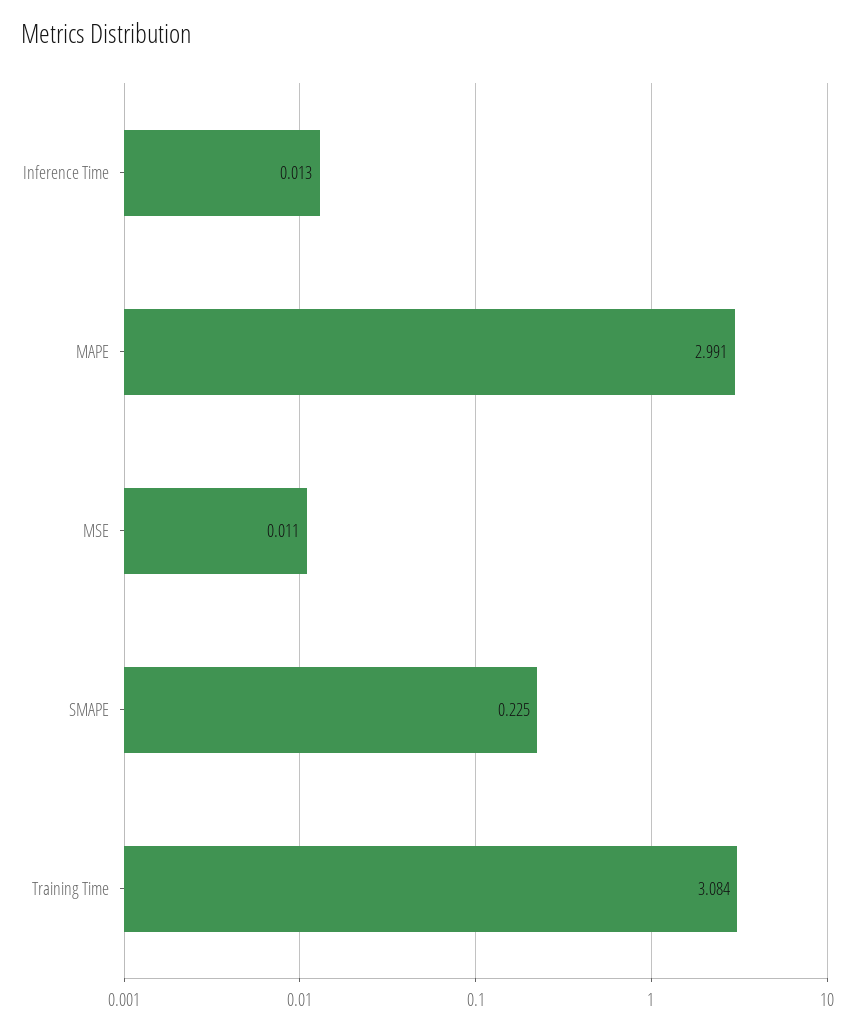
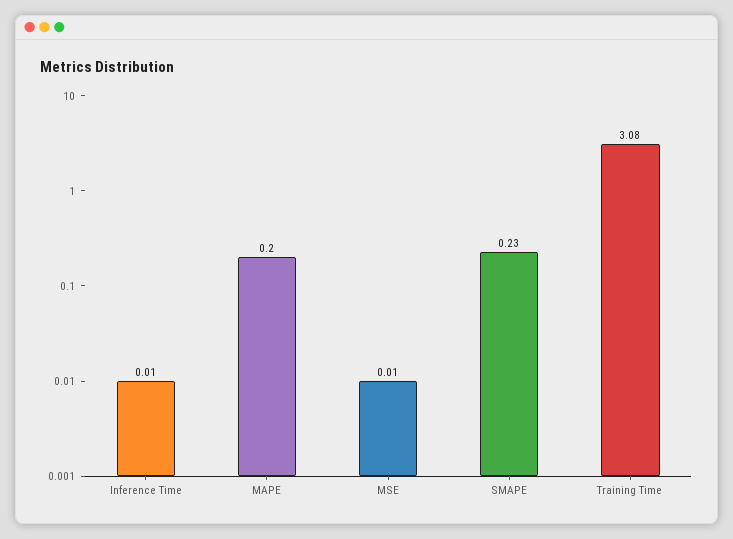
MAPE: 2.991 -> 0.2

